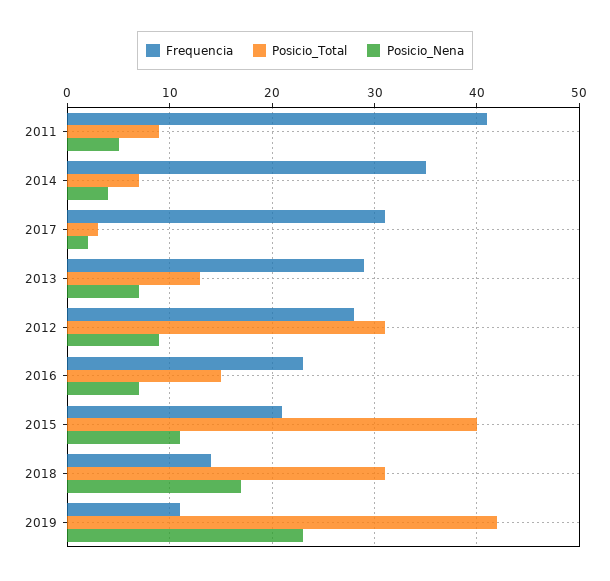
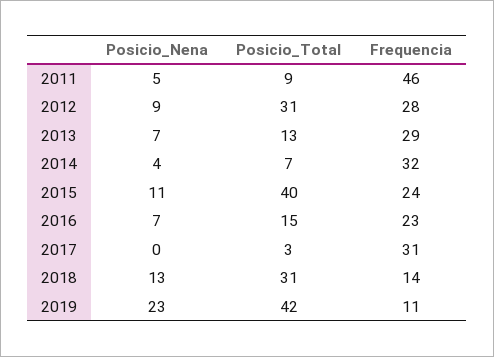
Frequencia, 2011: 41 -> 46
Frequencia, 2014: 35 -> 32
Posicio_Nena, 2017: 2 -> 0
Frequencia, 2015: 21 -> 24
Posicio_Nena, 2018: 17 -> 13

